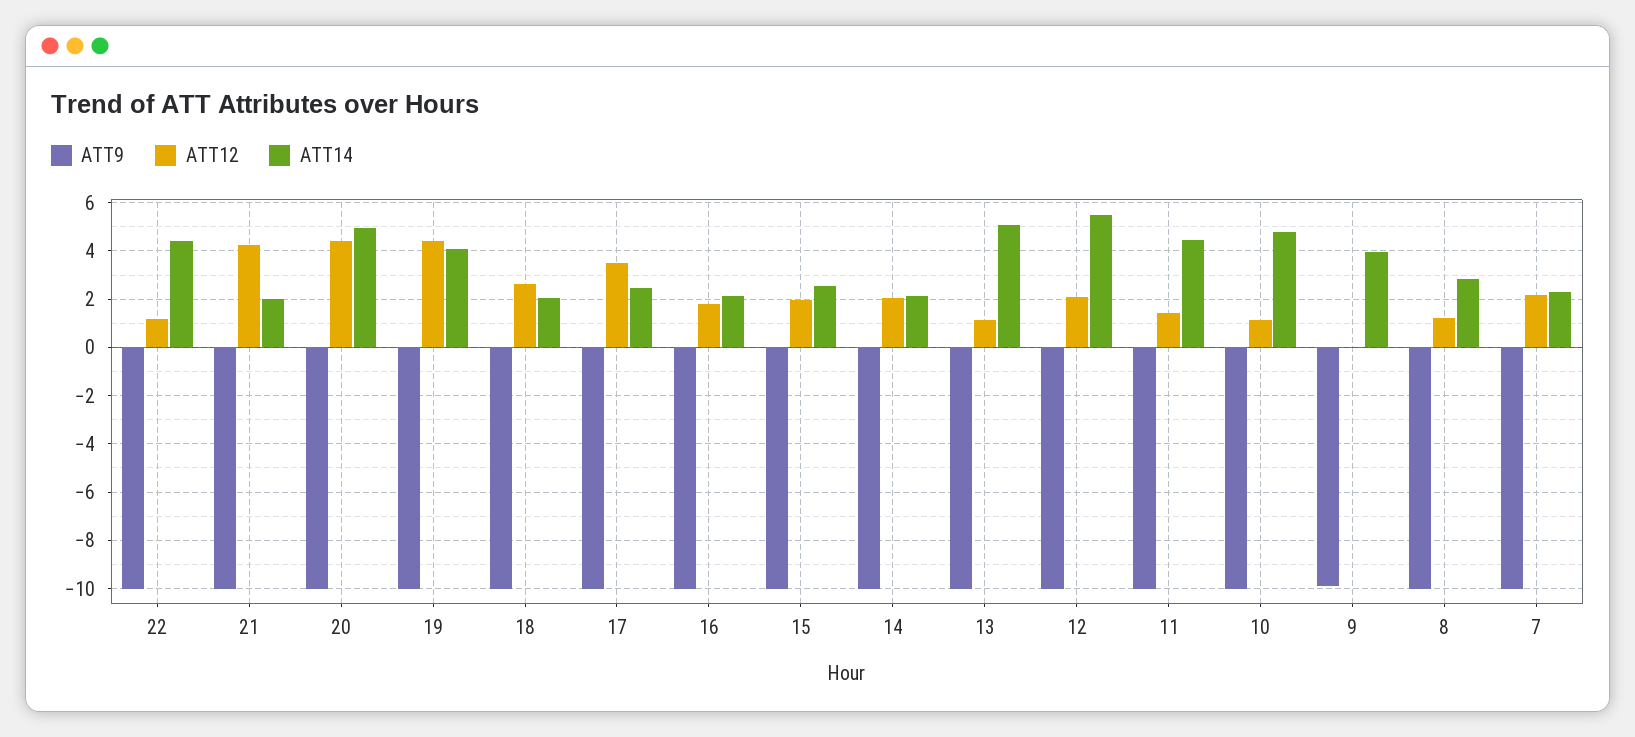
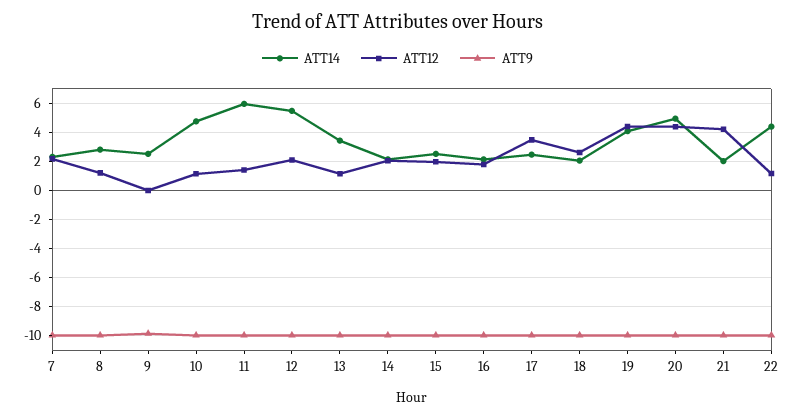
ATT14, 13: 5 -> 3.5
ATT14, 11: 4.5 -> 6
ATT14, 9: 4 -> 2.5

